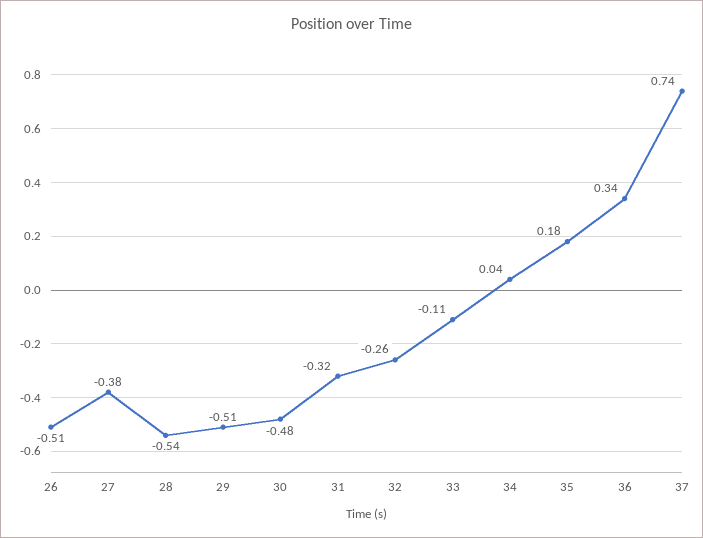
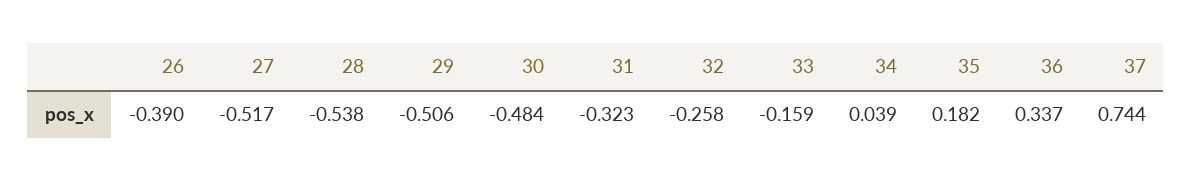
26: -0.51 -> -0.39
27: -0.38 -> -0.517
33: -0.11 -> -0.159

